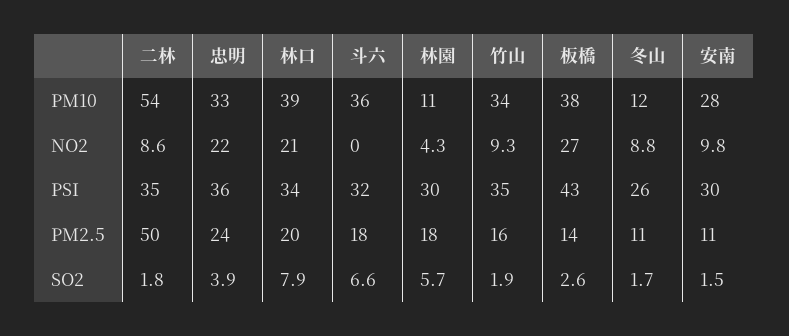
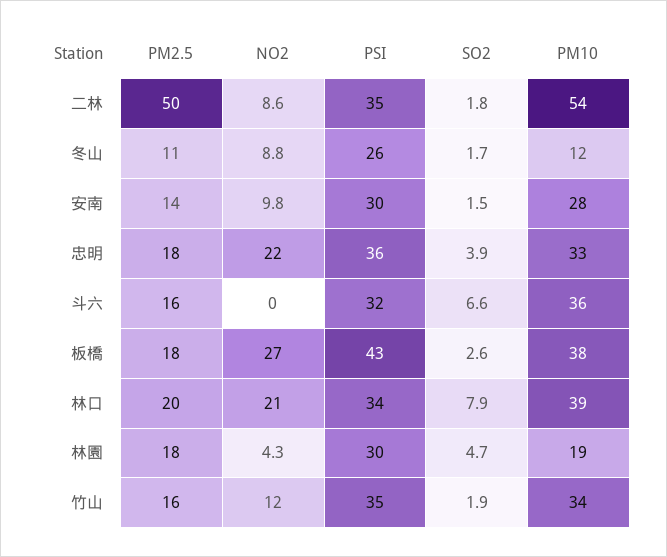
林園, PM10: 11 -> 19
竹山, NO2: 9.3 -> 12
忠明, PM2.5: 24 -> 18
斗六, PM2.5: 18 -> 16
板橋, PM2.5: 14 -> 18
安南, PM2.5: 11 -> 14
林園, SO2: 5.7 -> 4.7

